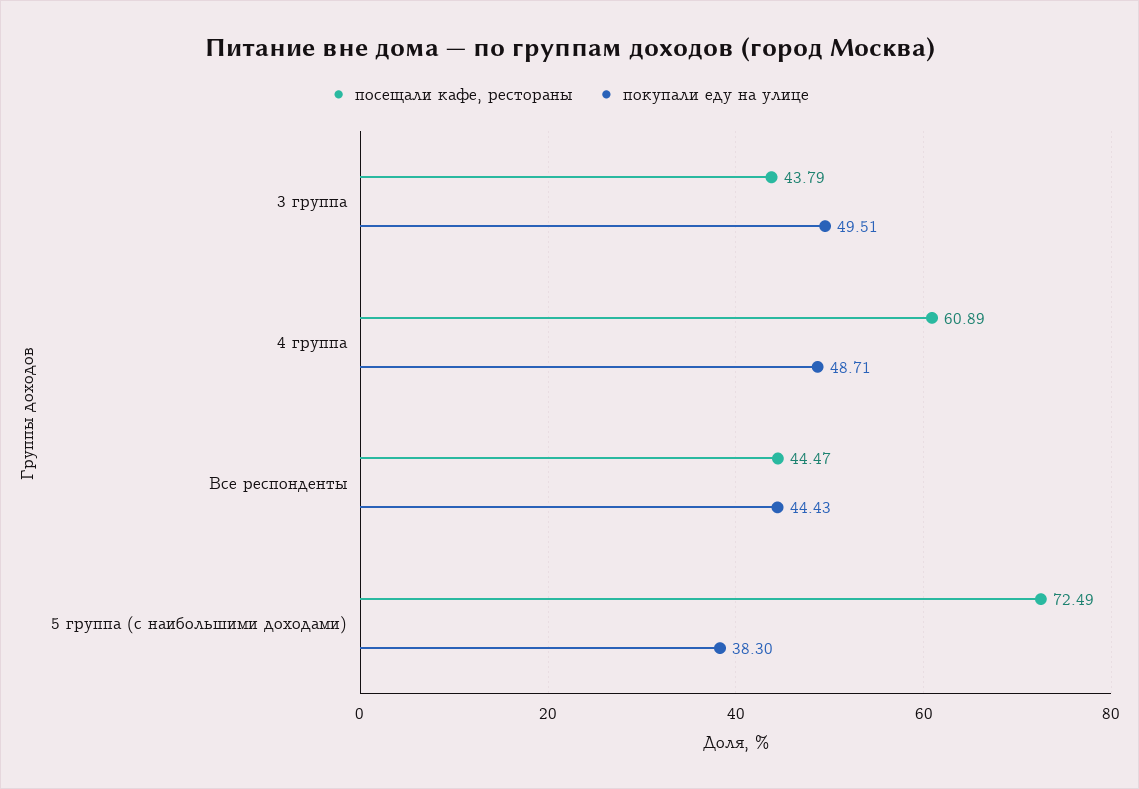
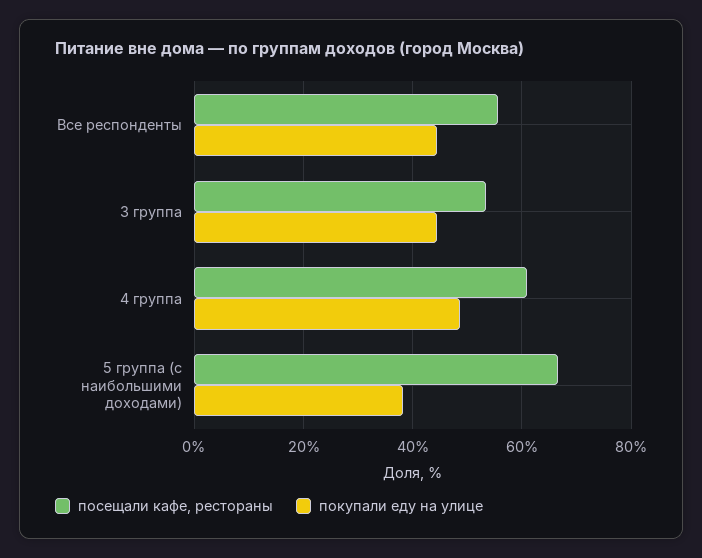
посещали кафе, рестораны, 3 группа: 43.79 -> 54
покупали еду на улице, 3 группа: 49.51 -> 44
посещали кафе, рестораны, Все респонденты: 44.47 -> 56
посещали кафе, рестораны, 5 группа (с наибольшими доходами): 72.49 -> 66

